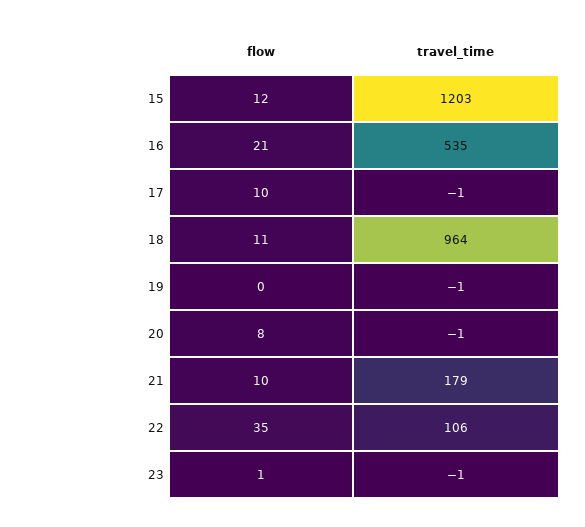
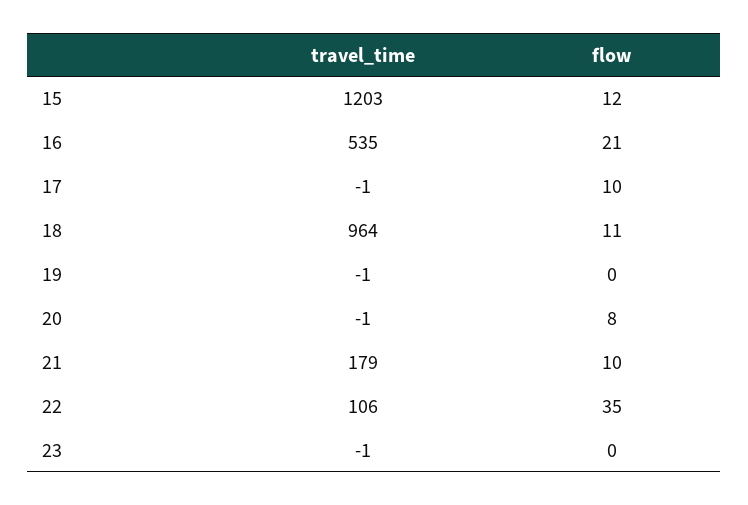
flow, 23: 1 -> 0

